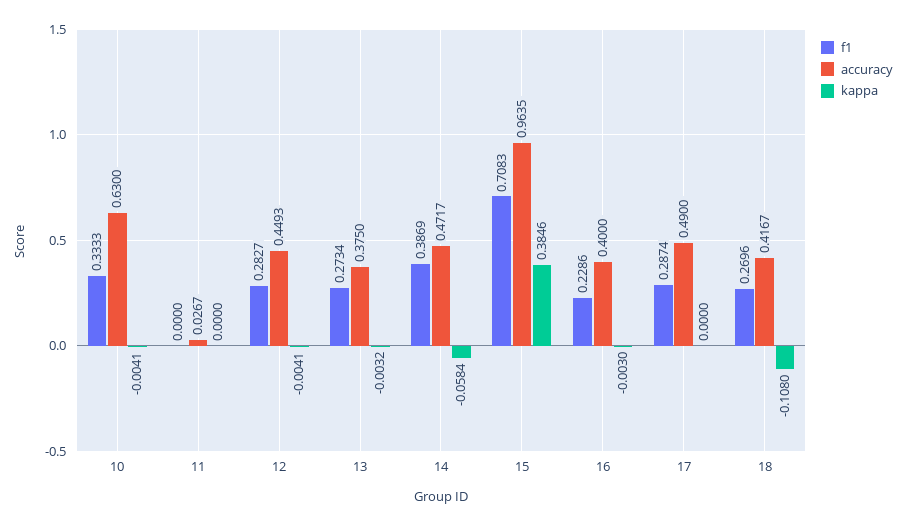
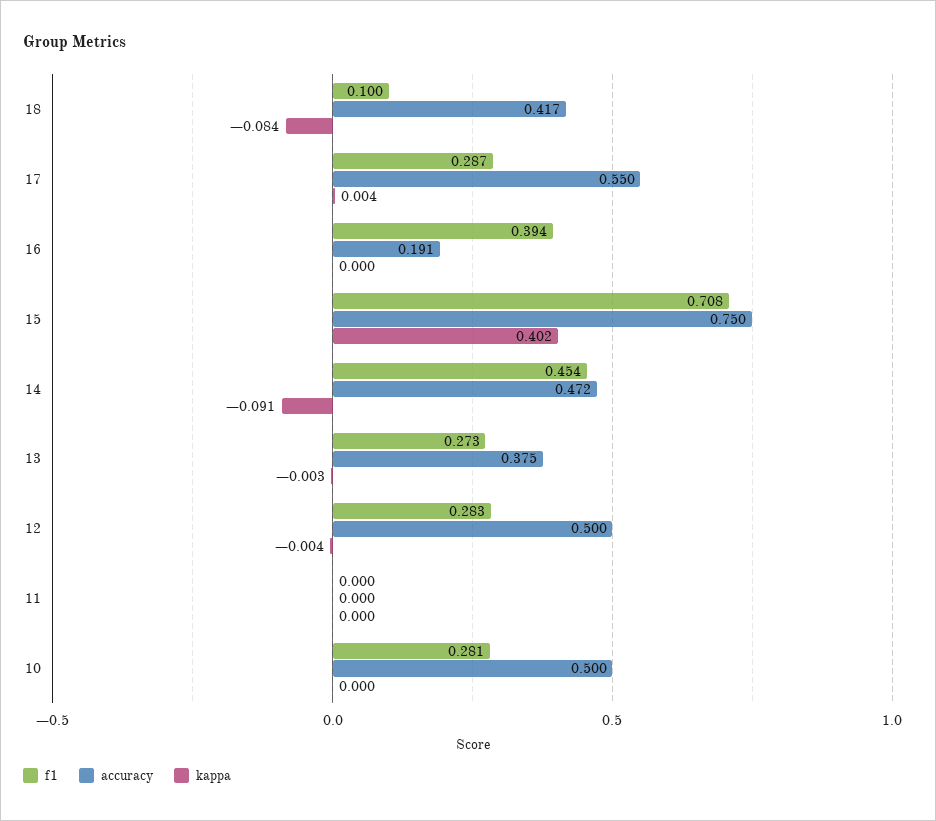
f1, 10: 0.3333 -> 0.281
accuracy, 10: 0.63 -> 0.5
kappa, 10: -0.0041 -> 0
accuracy, 11: 0.0267 -> 0
accuracy, 12: 0.4493 -> 0.5
f1, 14: 0.3869 -> 0.454
kappa, 14: -0.0584 -> -0.091
accuracy, 15: 0.9635 -> 0.75
kappa, 15: 0.3846 -> 0.402
f1, 16: 0.2286 -> 0.394
accuracy, 16: 0.4 -> 0.191
kappa, 16: -0.003 -> 0
accuracy, 17: 0.49 -> 0.55
kappa, 17: 0 -> 0.004
f1, 18: 0.2696 -> 0.1
kappa, 18: -0.108 -> -0.084

